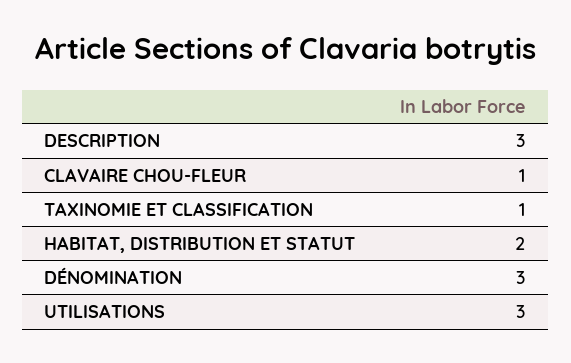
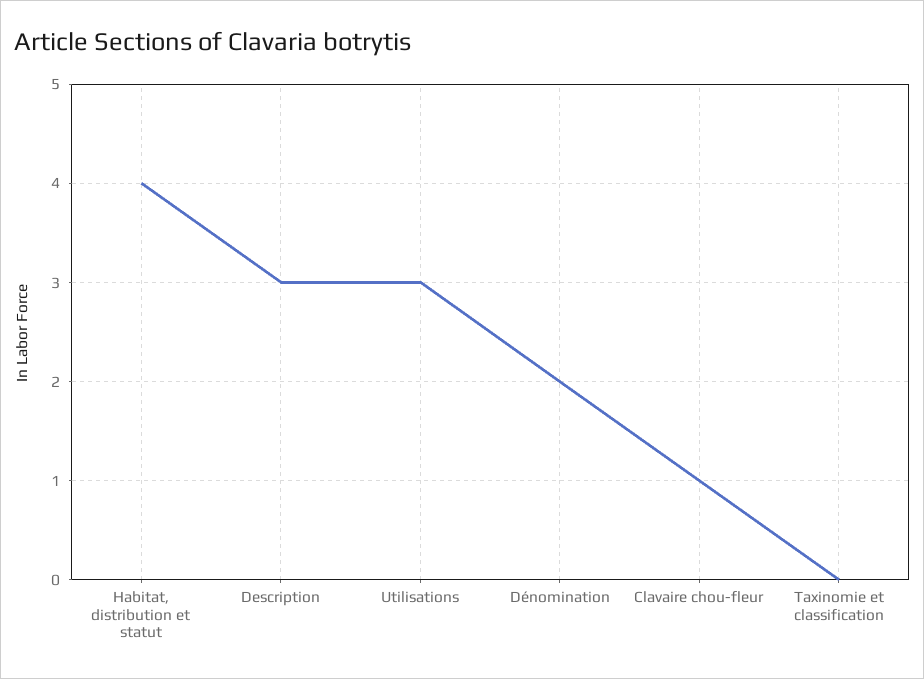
TAXINOMIE ET CLASSIFICATION: 1 -> 0
HABITAT, DISTRIBUTION ET STATUT: 2 -> 4
DÉNOMINATION: 3 -> 2

